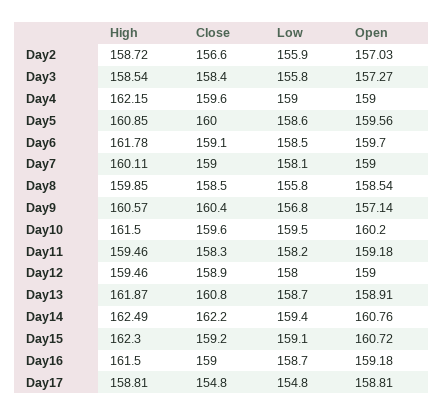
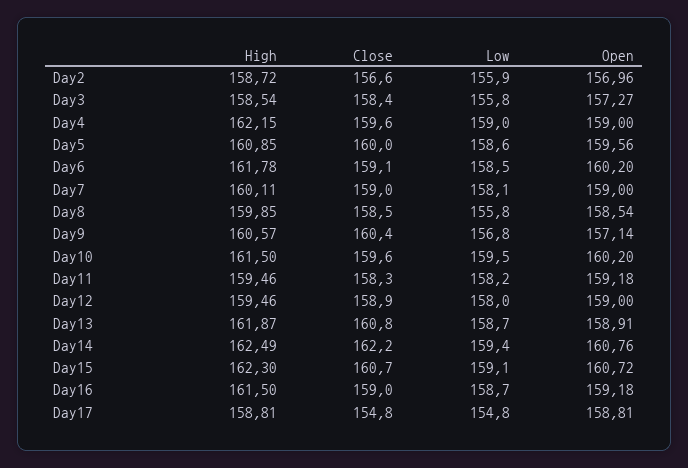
Open, Day2: 157.03 -> 156.96
Open, Day6: 159.7 -> 160.2
Close, Day15: 159.2 -> 160.7

